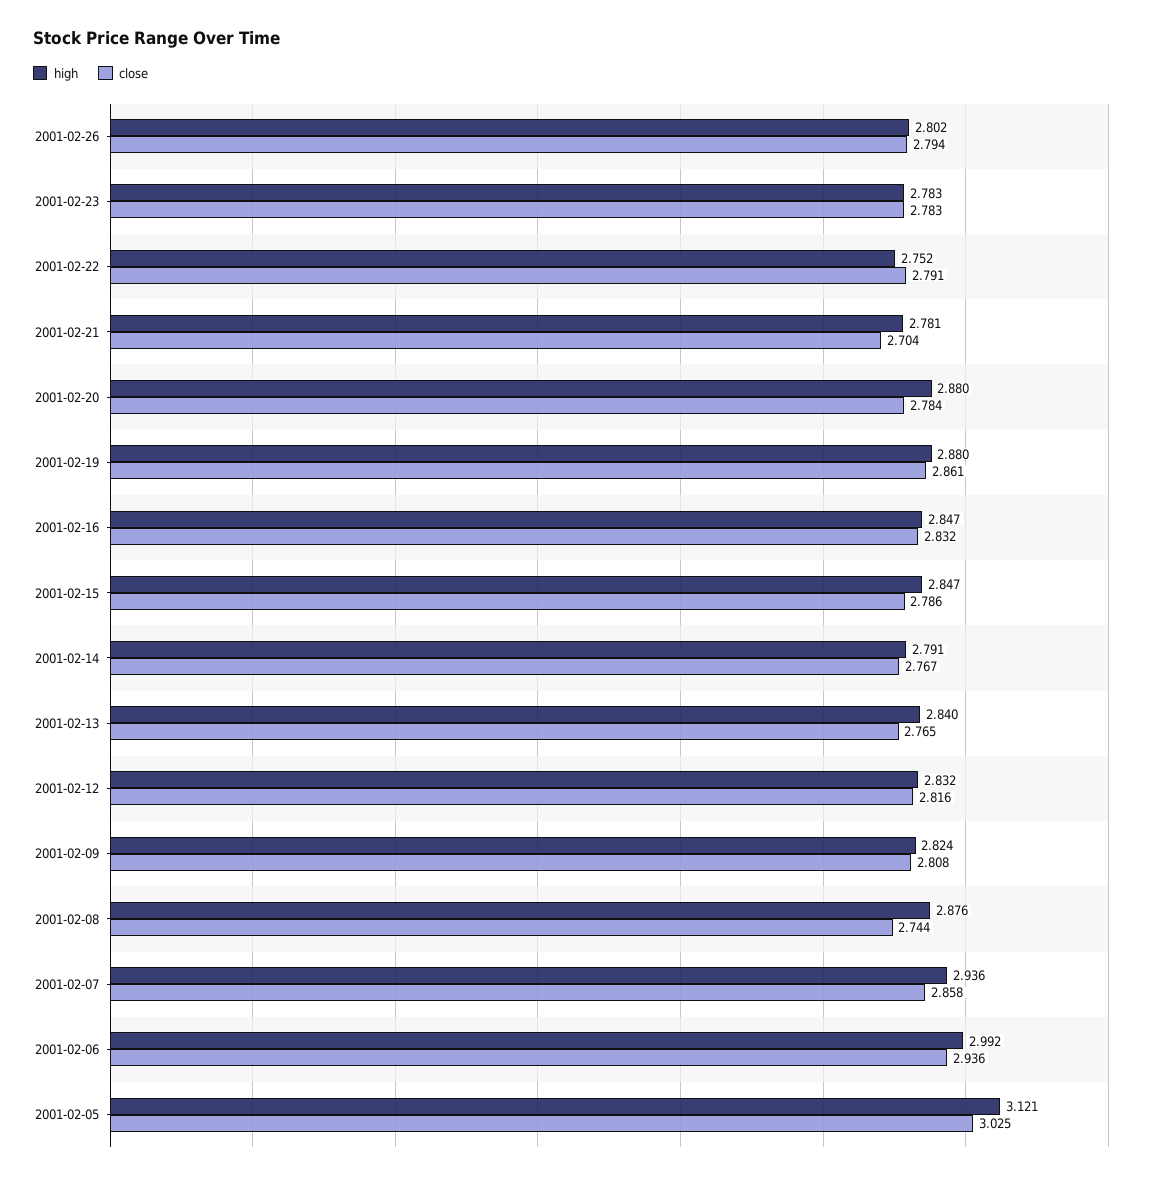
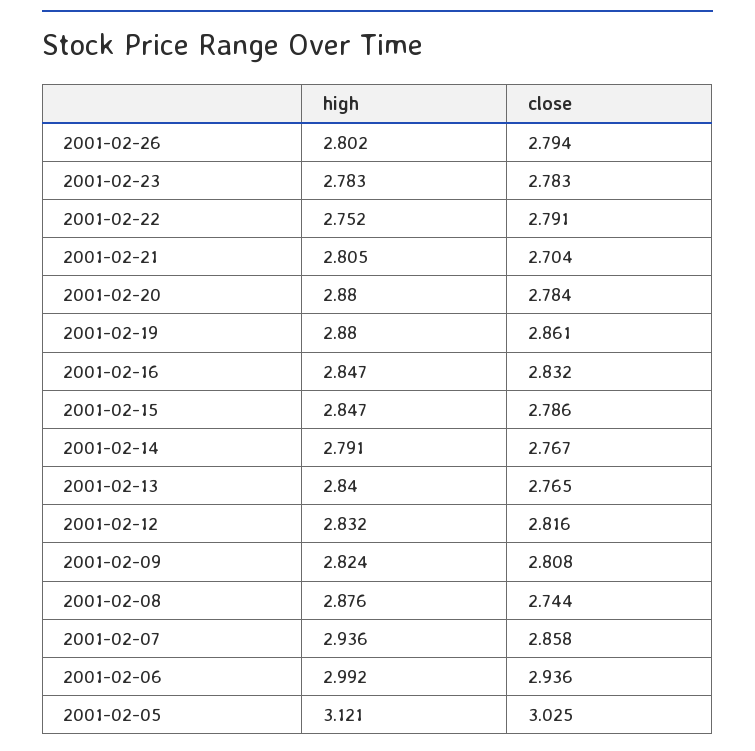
high, 2001-02-21: 2.781 -> 2.805

